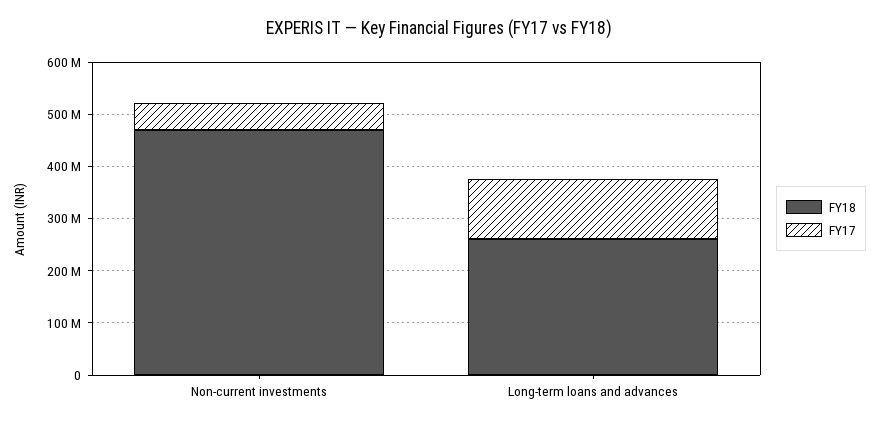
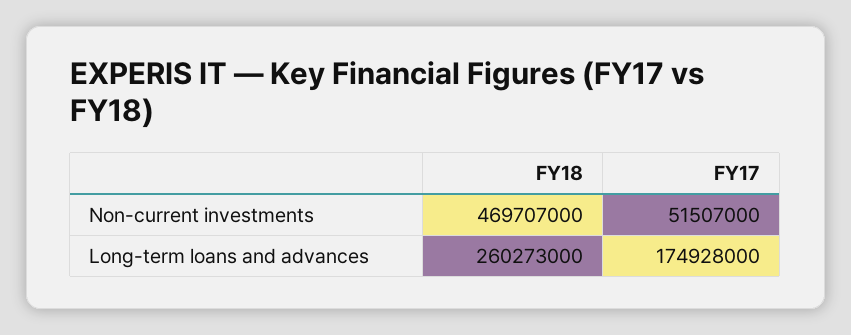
FY17, Long-term loans and advances: 120000000 -> 174928000

